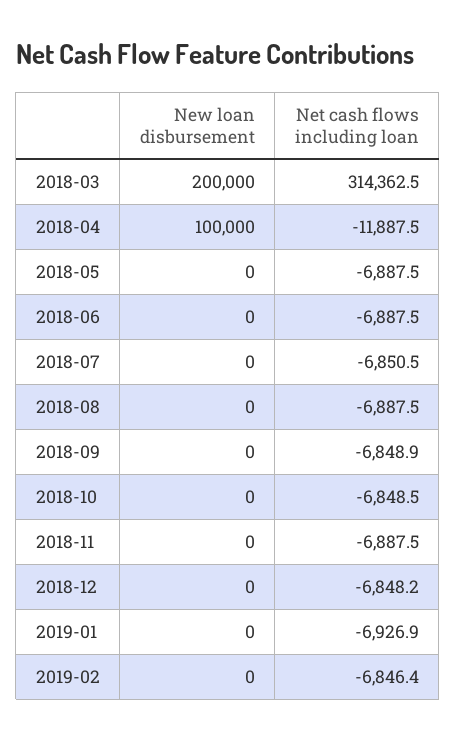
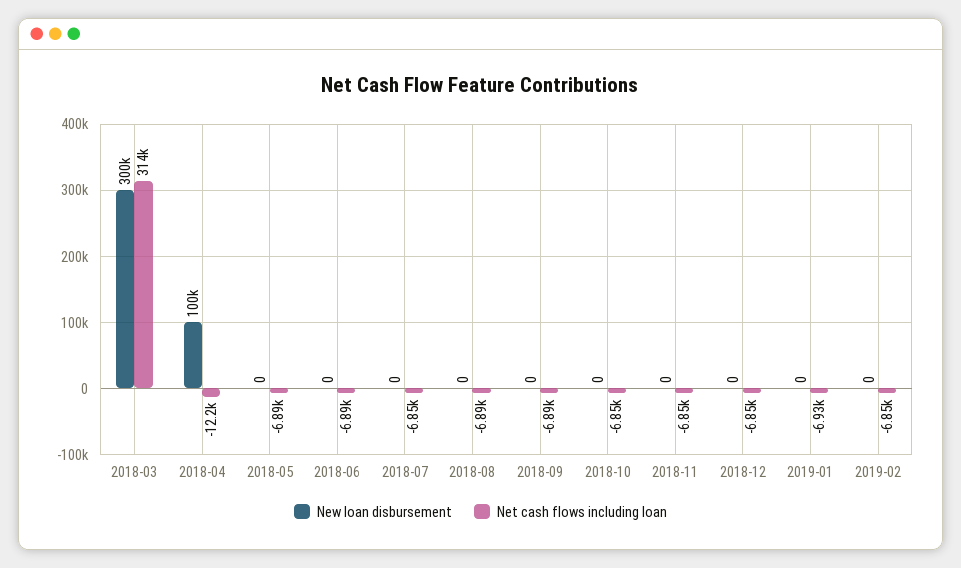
New loan disbursement, 2018-03: 200000 -> 300000
Net cash flows including loan, 2018-04: -11887.5 -> -12200
Net cash flows including loan, 2018-09: -6848.9 -> -6890
Net cash flows including loan, 2018-11: -6887.5 -> -6850

